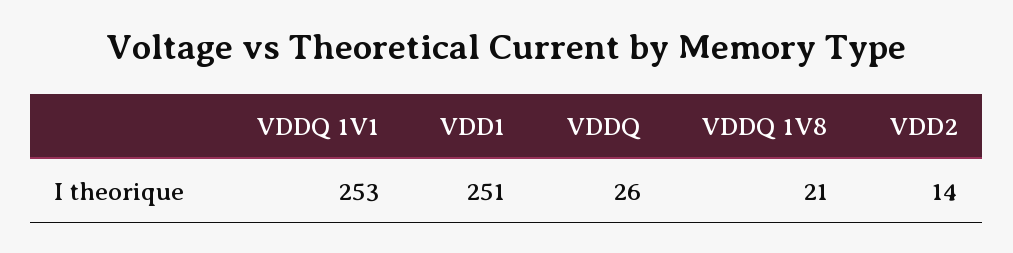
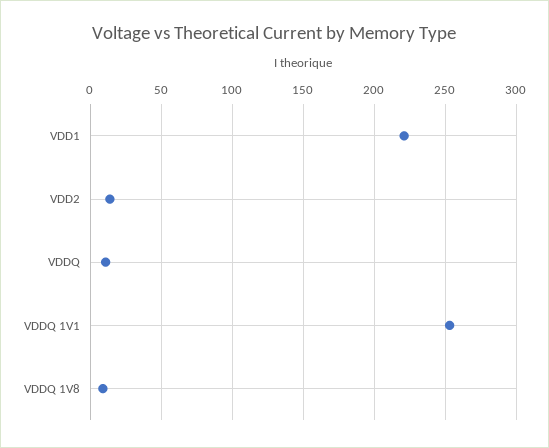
VDD1: 251 -> 220
VDDQ: 26 -> 10
VDDQ 1V8: 21 -> 10

